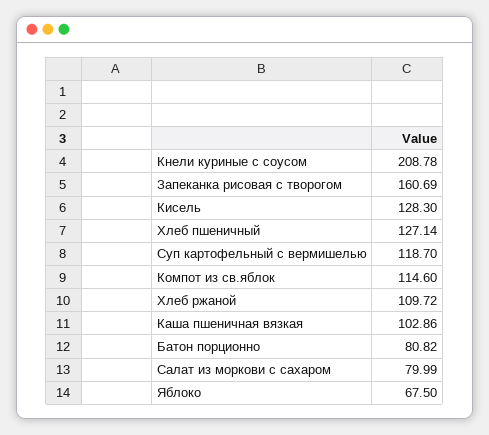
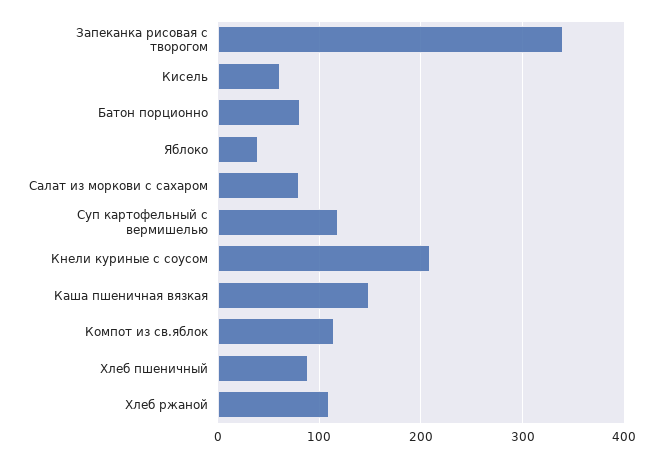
Запеканка рисовая с творогом: 160.69 -> 340
Кисель: 128.3 -> 60
Хлеб пшеничный: 127.14 -> 90
Каша пшеничная вязкая: 102.86 -> 150
Яблоко: 67.5 -> 40

